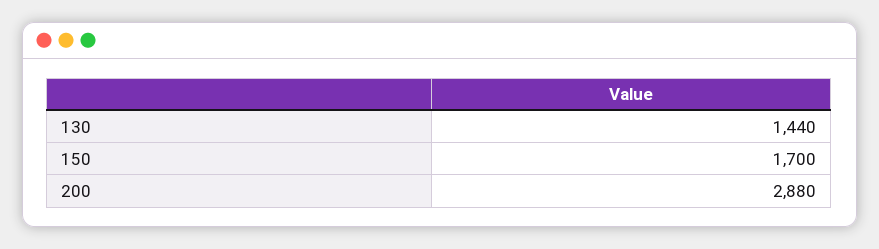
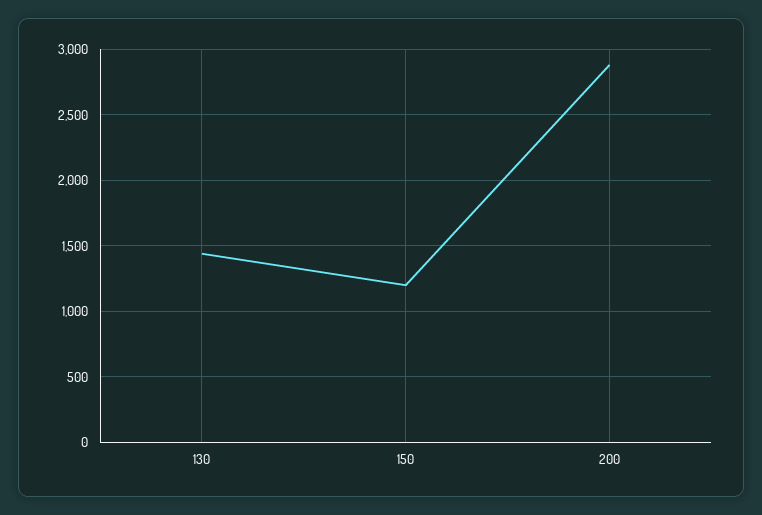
150: 1700 -> 1200

